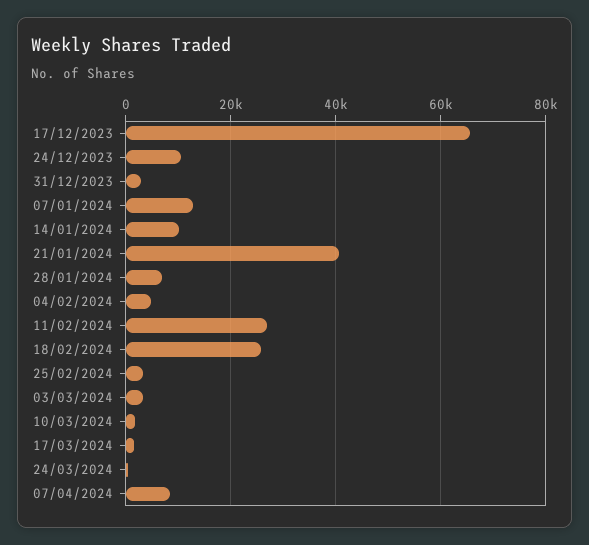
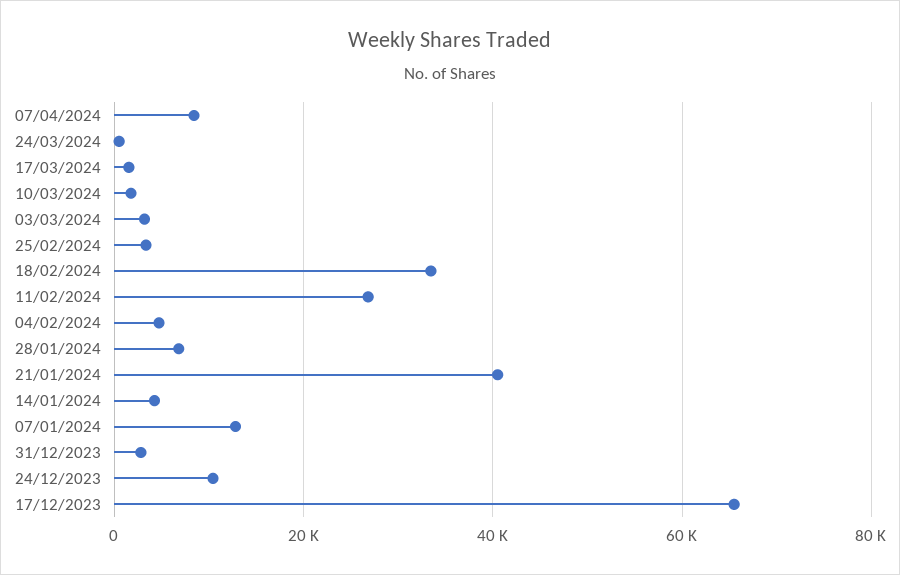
14/01/2024: 10000 -> 4000
18/02/2024: 26000 -> 34000

